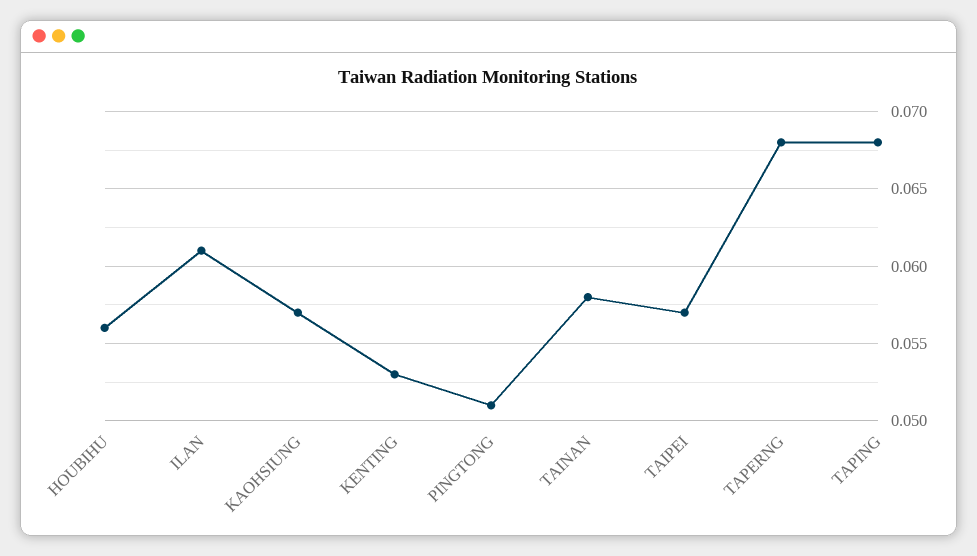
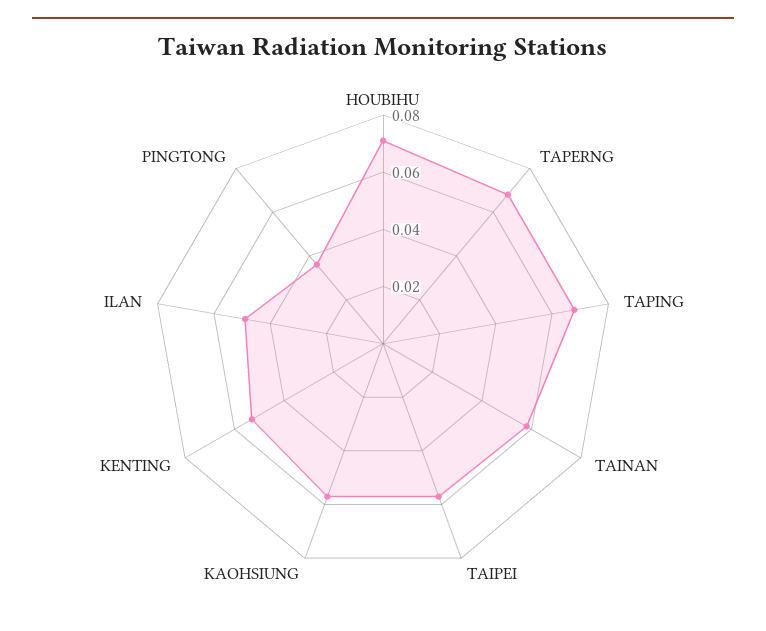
HOUBIHU: 0.056 -> 0.07
ILAN: 0.061 -> 0.05
PINGTONG: 0.051 -> 0.035

